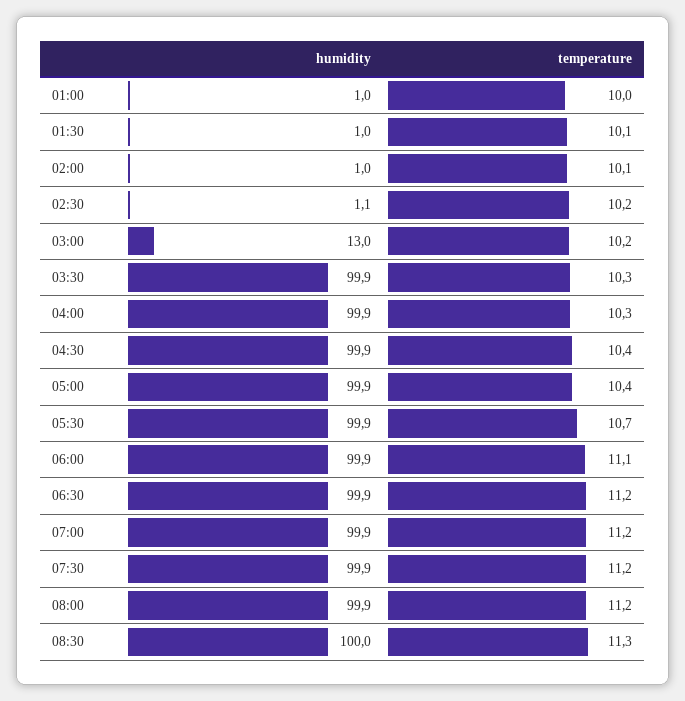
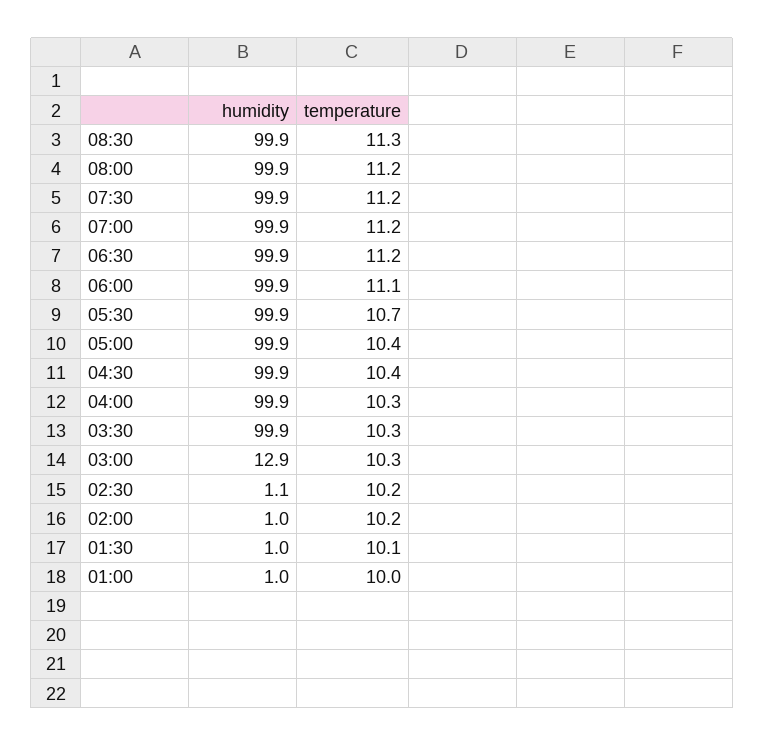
temperature, 02:00: 10.1 -> 10.2
humidity, 03:00: 13 -> 12.9
temperature, 03:00: 10.2 -> 10.3
humidity, 08:30: 100 -> 99.9

